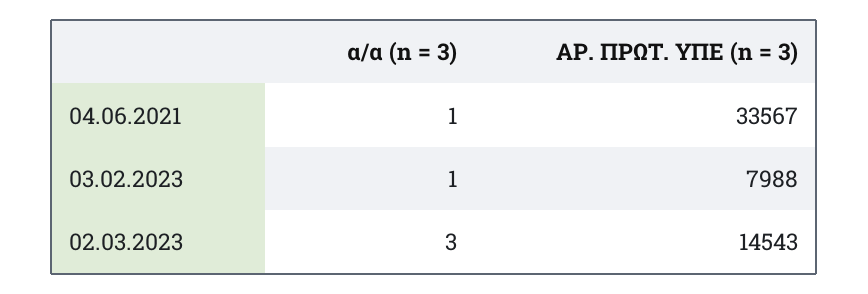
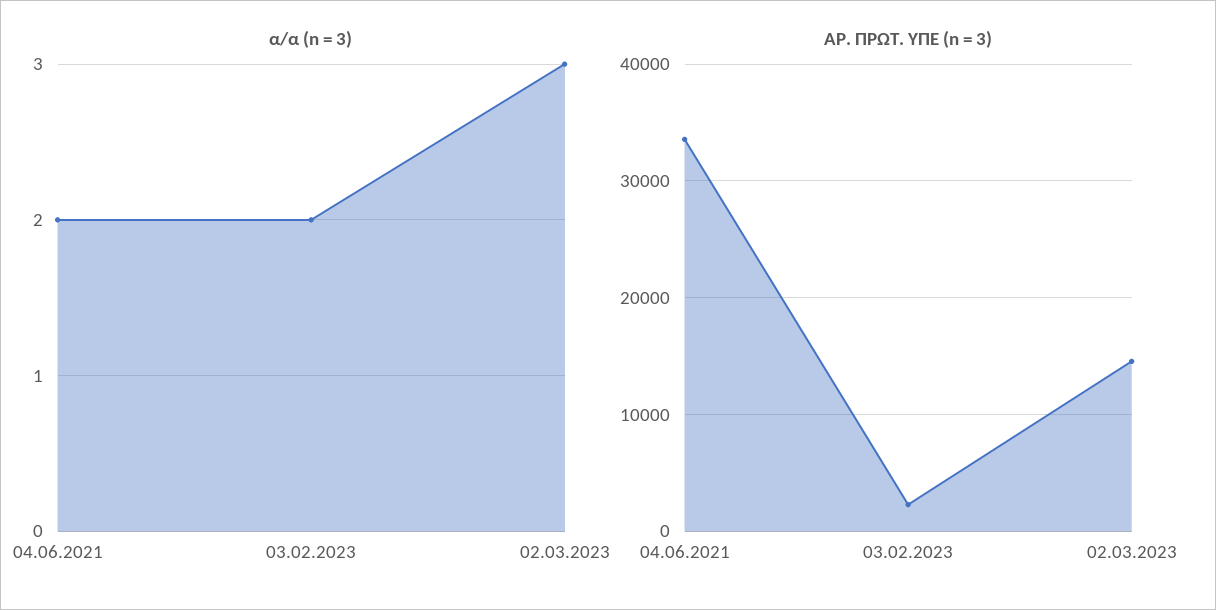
α/α (n = 3), 04.06.2021: 1 -> 2
α/α (n = 3), 03.02.2023: 1 -> 2
ΑΡ. ΠΡΩΤ. ΥΠΕ (n = 3), 03.02.2023: 7988 -> 2000

